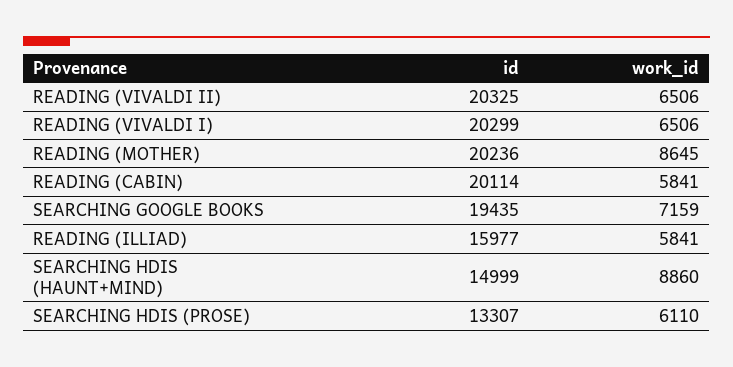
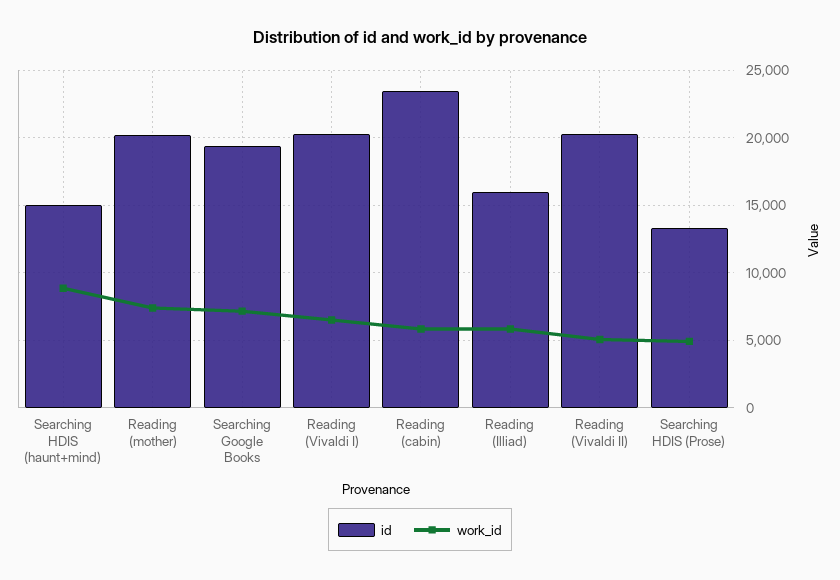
work_id, READING (VIVALDI II): 6506 -> 5000
work_id, READING (MOTHER): 8645 -> 7500
id, READING (CABIN): 20114 -> 23500
work_id, SEARCHING HDIS (PROSE): 6110 -> 5000

